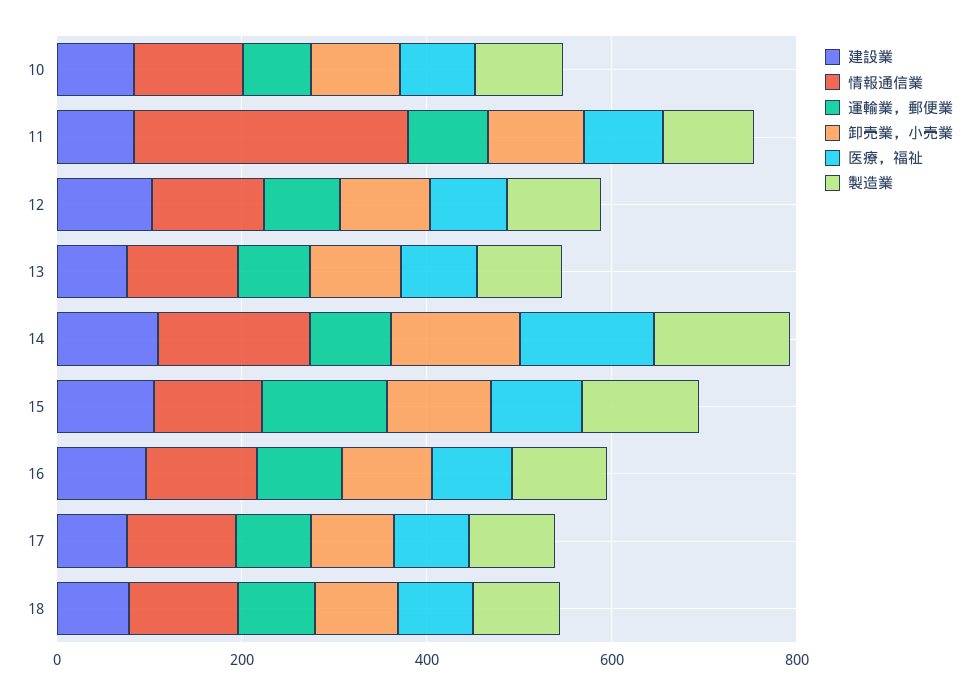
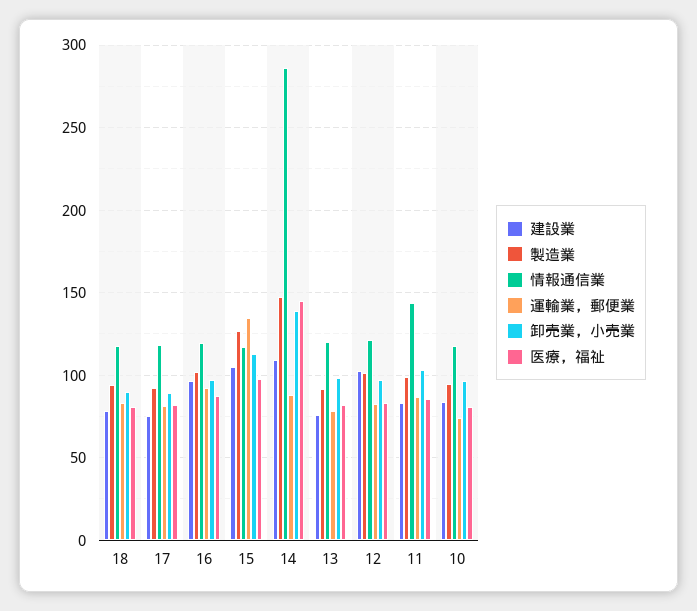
情報通信業, 11: 300 -> 145
情報通信業, 14: 150 -> 285

